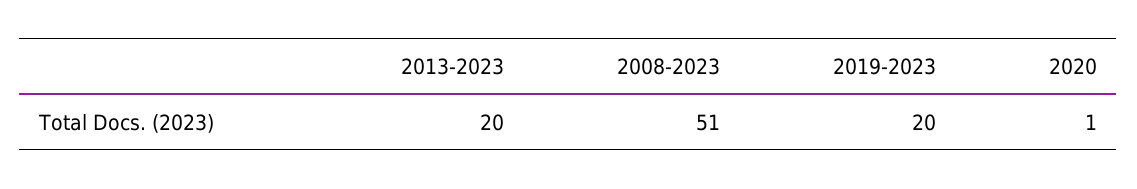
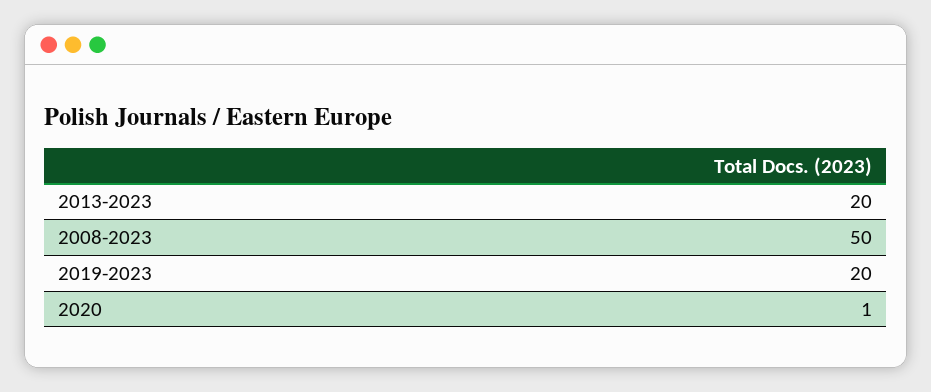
2008-2023: 51 -> 50

